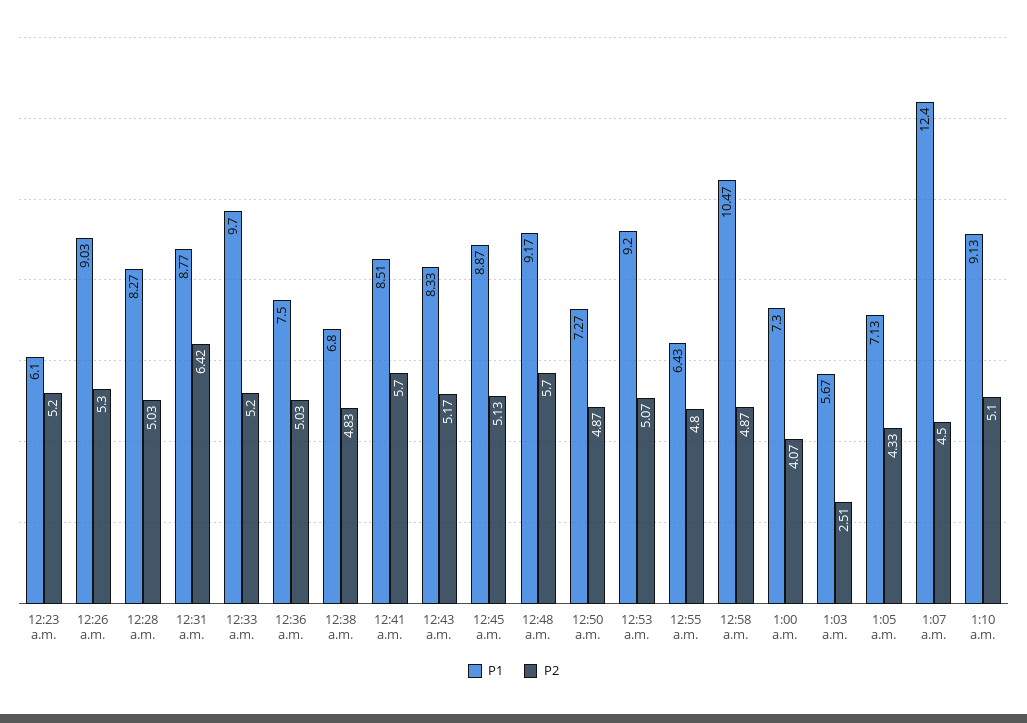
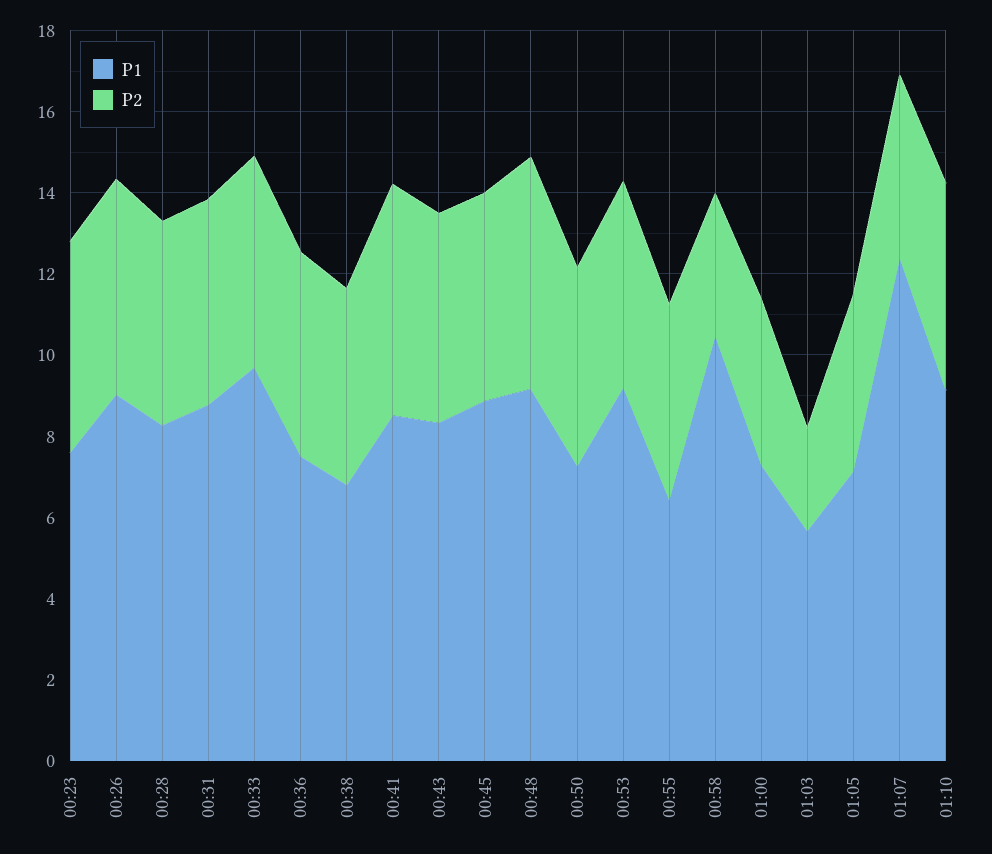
P1, 12:23 a.m.: 6.1 -> 7.5
P2, 12:31 a.m.: 6.42 -> 5
P2, 12:58 a.m.: 4.87 -> 3.5

